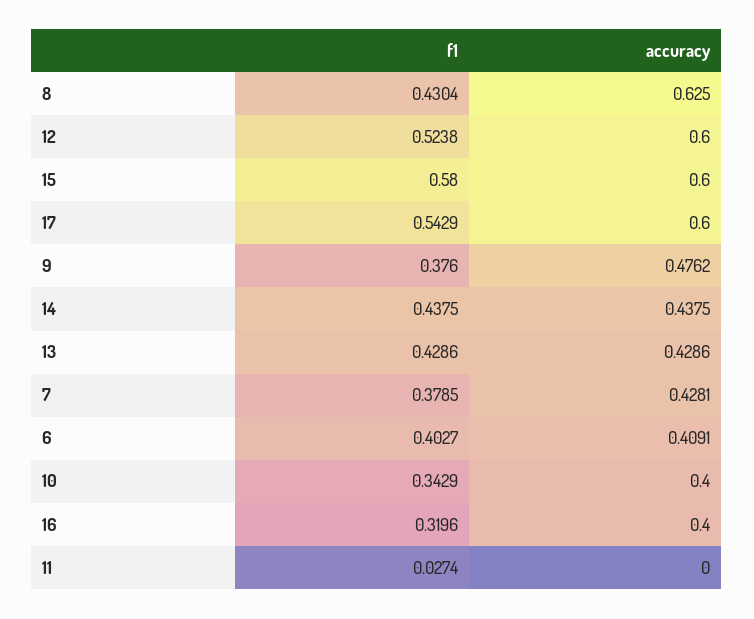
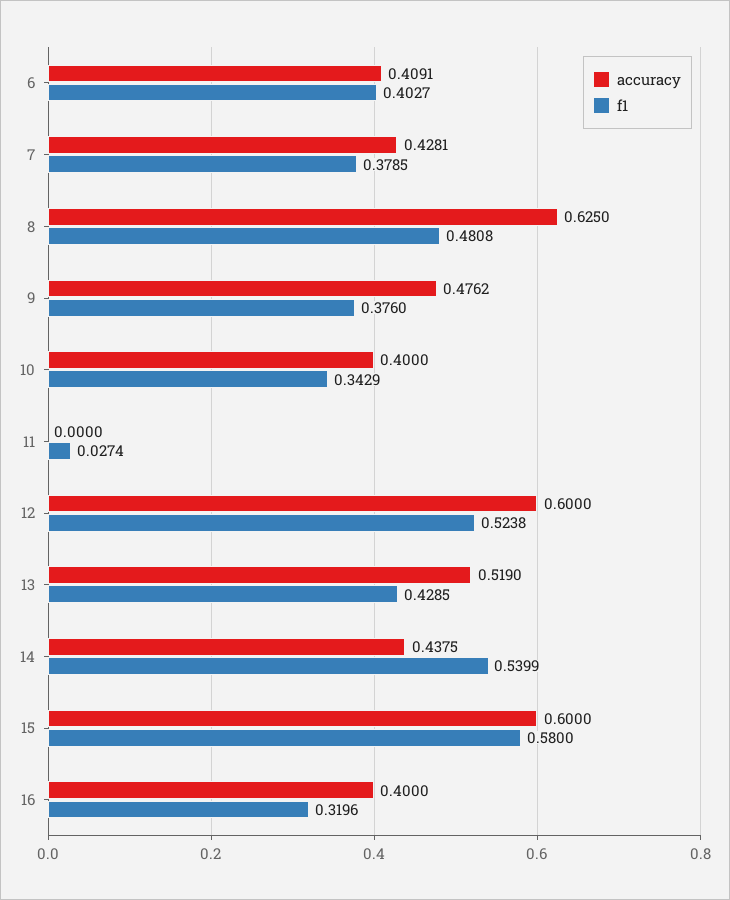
f1, 8: 0.4304 -> 0.4808
f1, 17: 0.5429 -> none
accuracy, 17: 0.6 -> none
f1, 14: 0.4375 -> 0.5399
f1, 13: 0.4286 -> 0.4285
accuracy, 13: 0.4286 -> 0.519

